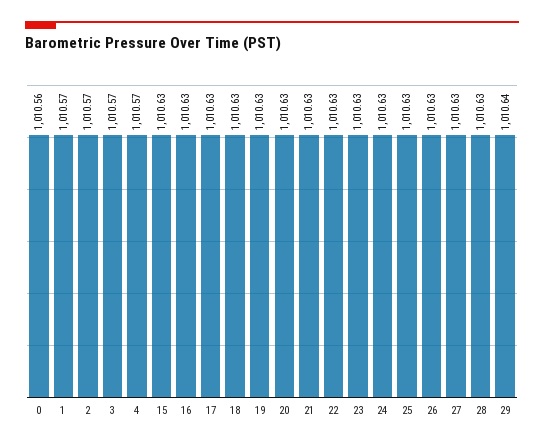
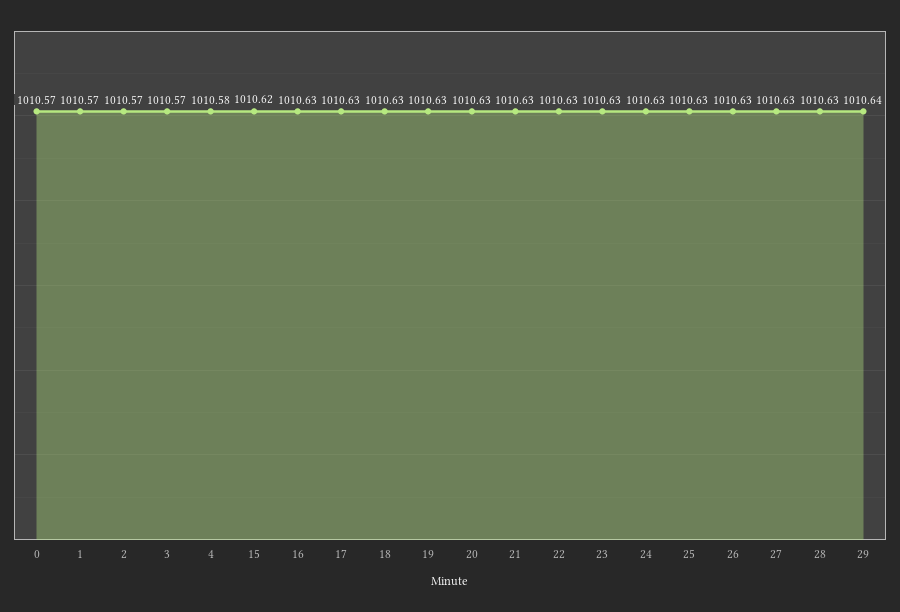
0: 1010.56 -> 1010.57
4: 1010.57 -> 1010.58
15: 1010.63 -> 1010.62

